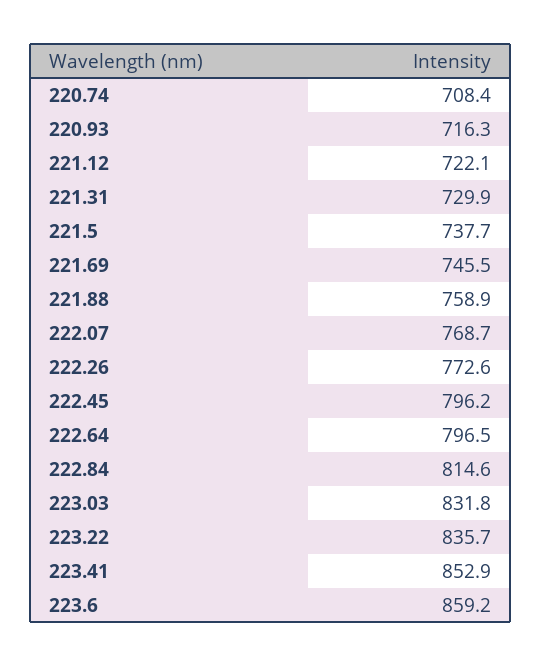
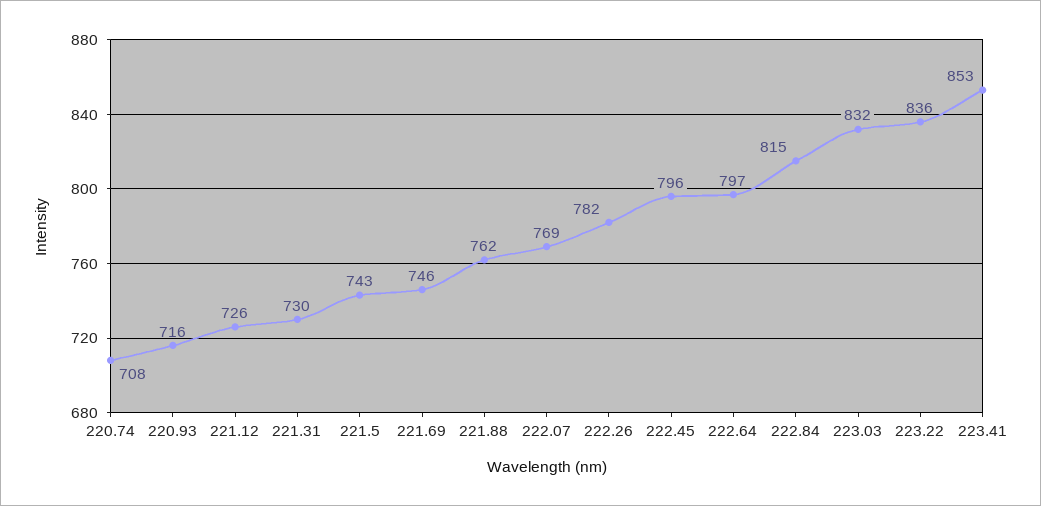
221.12: 722.1 -> 726
221.5: 737.7 -> 743
221.88: 758.9 -> 762
222.26: 772.6 -> 782
223.6: 859.2 -> none

